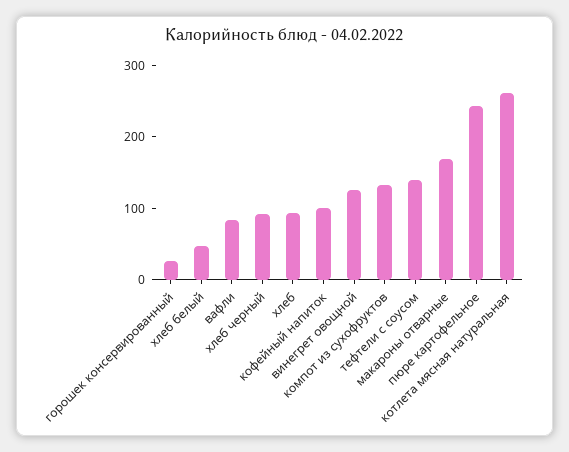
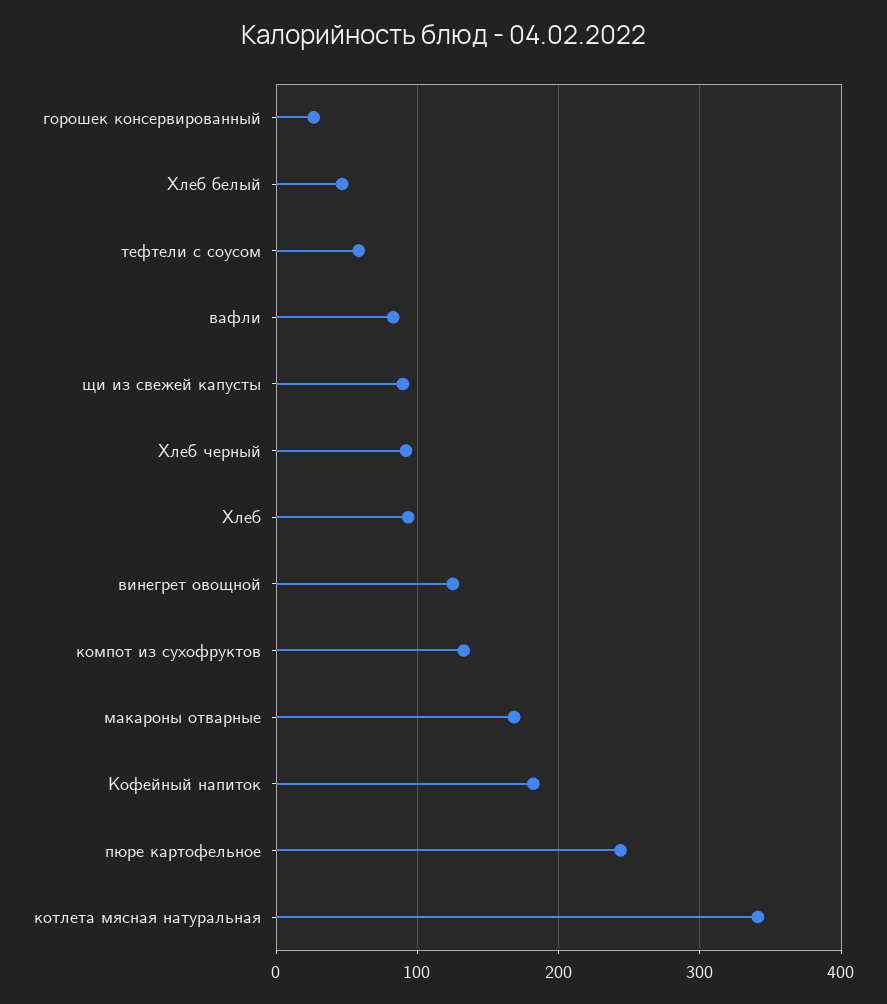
кофейный напиток: 100 -> 180
тефтели с соусом: 140 -> 60
котлета мясная натуральная: 260 -> 340
щи из свежей капусты: none -> 90

